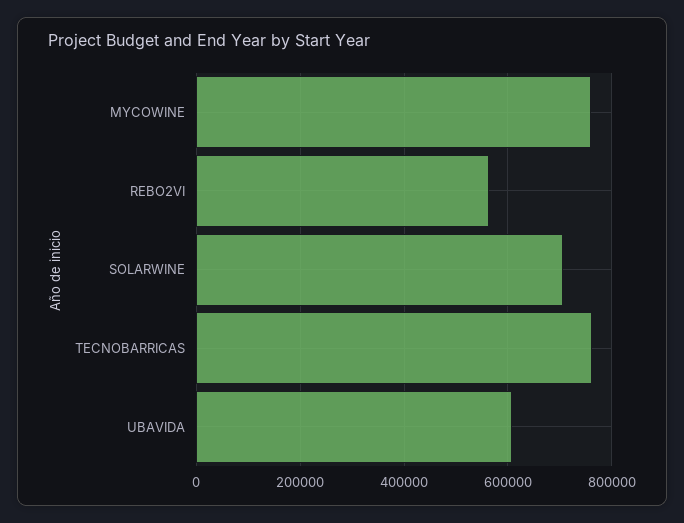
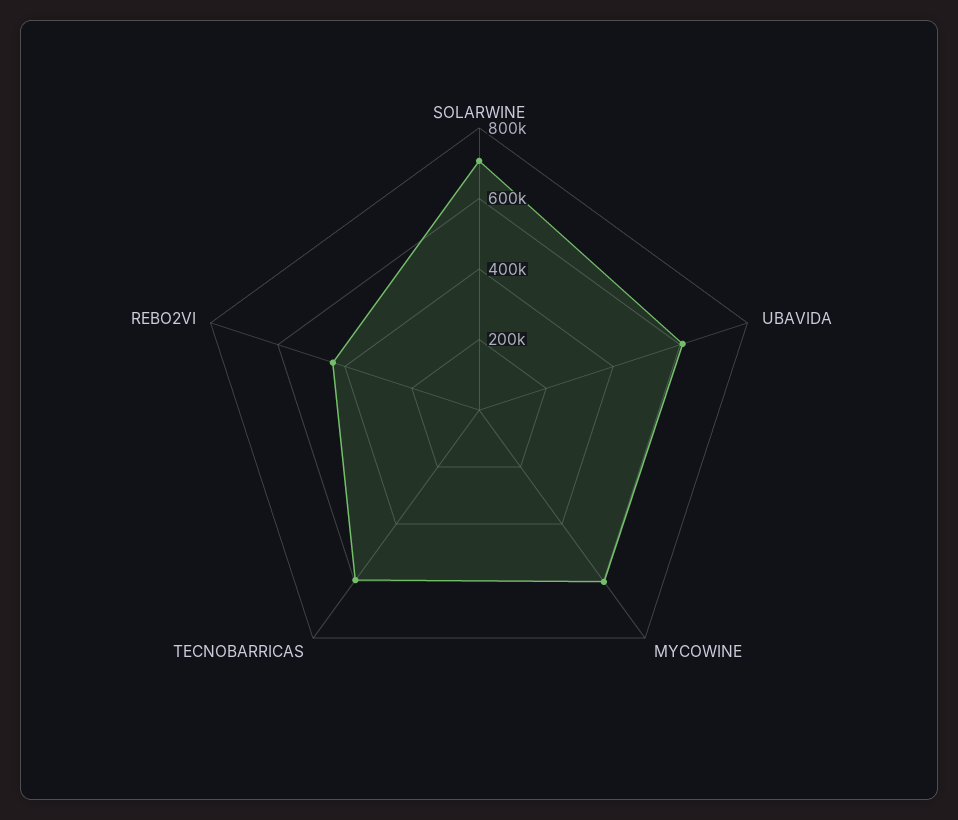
MYCOWINE: 760000 -> 600000
REBO2VI: 560000 -> 450000
TECNOBARRICAS: 760000 -> 600000

